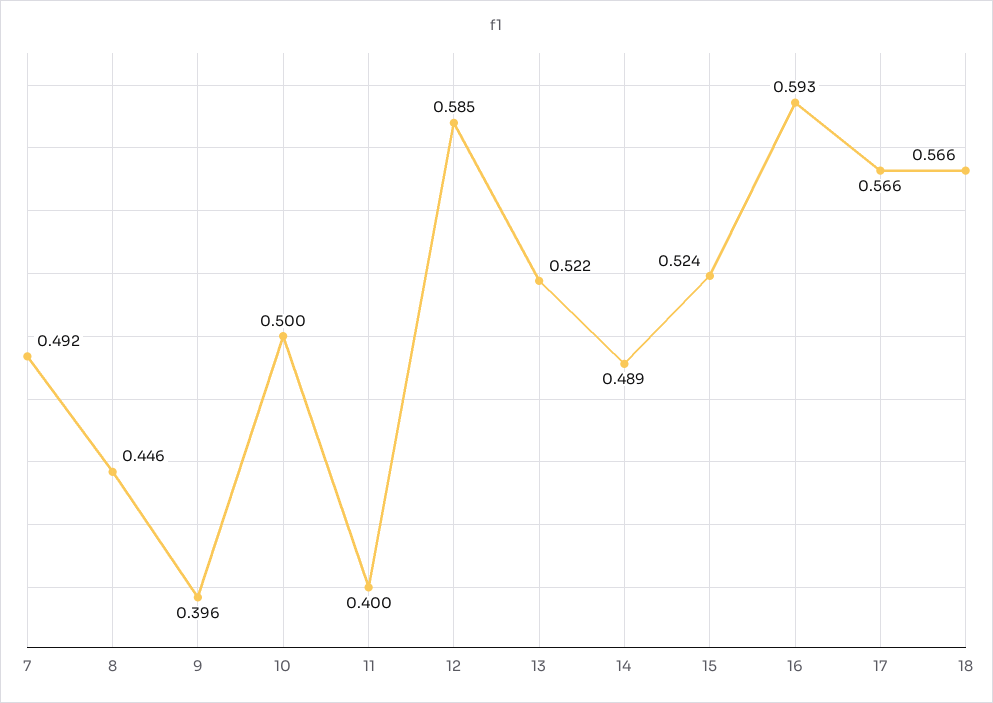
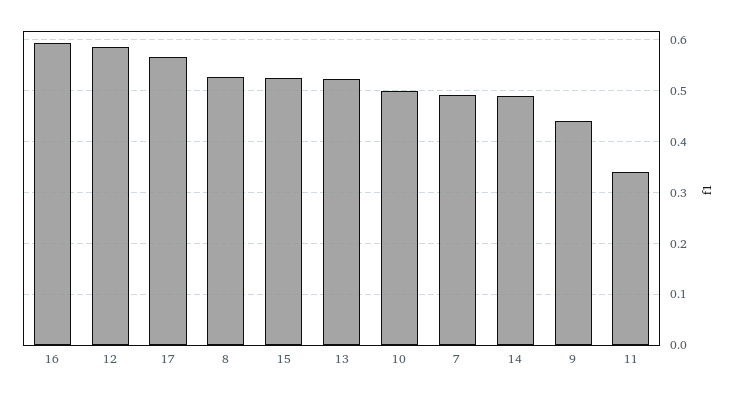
8: 0.446 -> 0.52
9: 0.396 -> 0.44
11: 0.4 -> 0.34
18: 0.566 -> none

